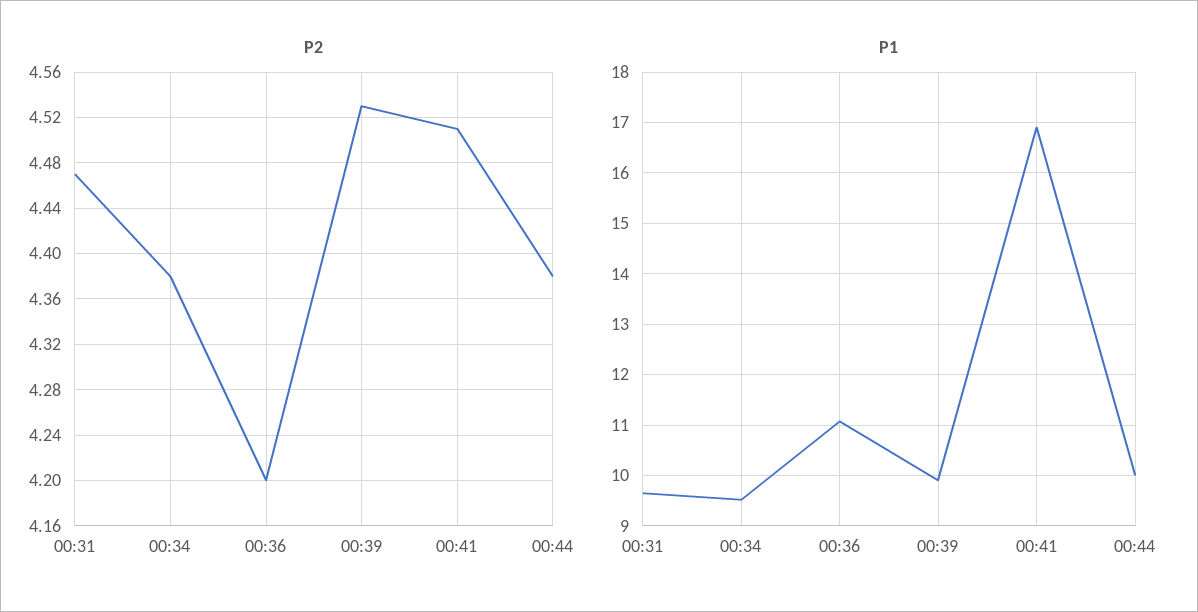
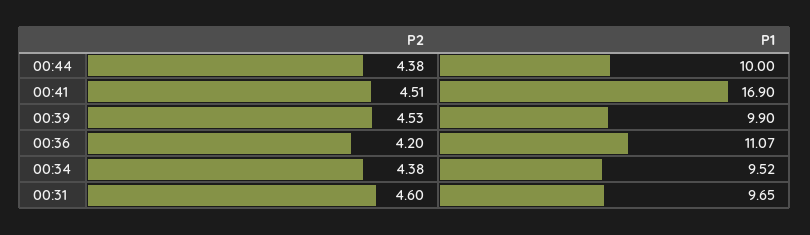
P2, 00:31: 4.47 -> 4.6

